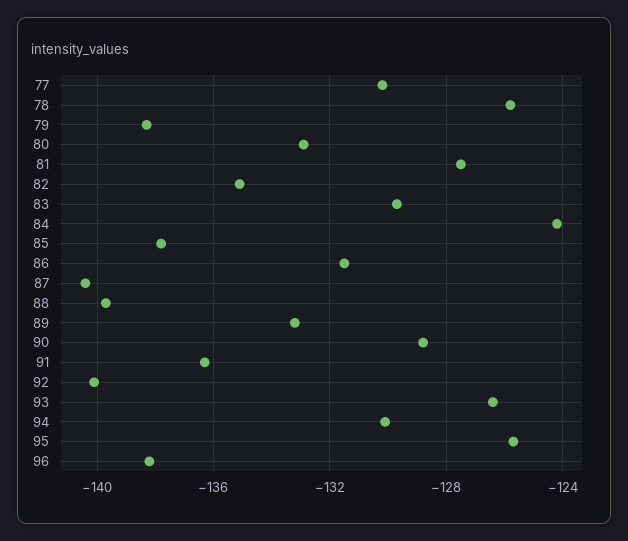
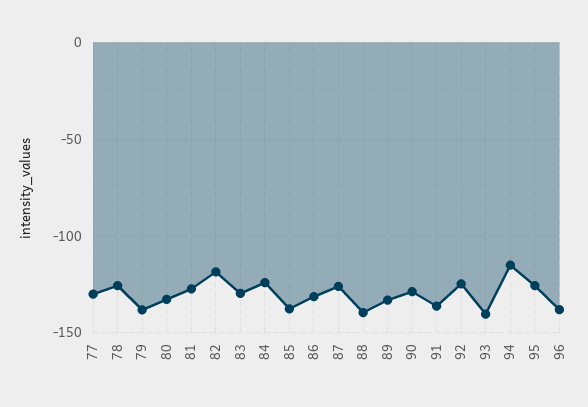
82: -135 -> -120
87: -140.5 -> -125
92: -140 -> -125
93: -126.5 -> -140
94: -130 -> -115

